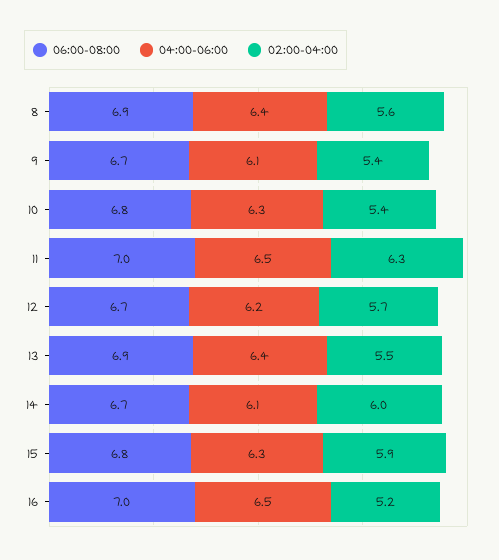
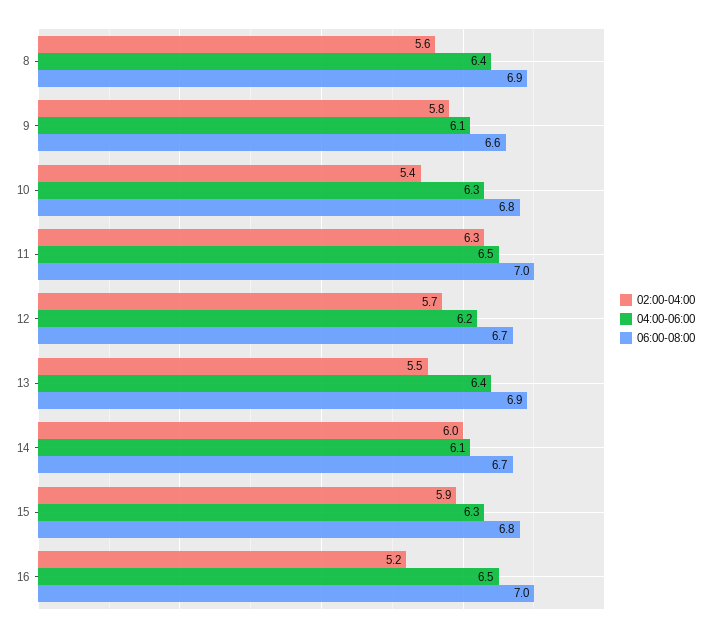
06:00-08:00, 9: 6.7 -> 6.6
02:00-04:00, 9: 5.4 -> 5.8

